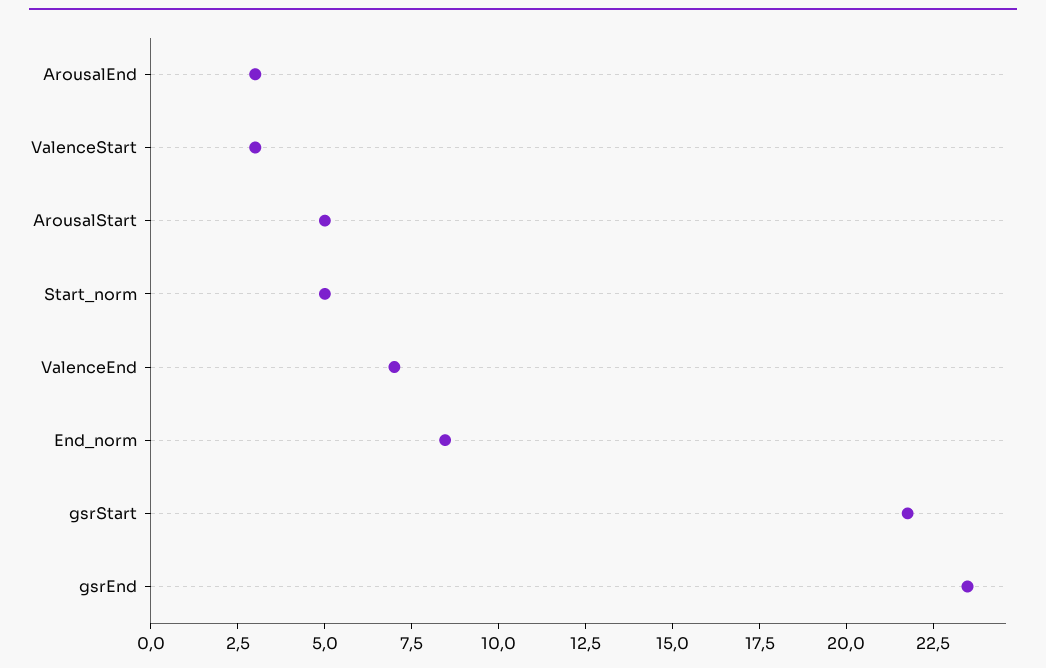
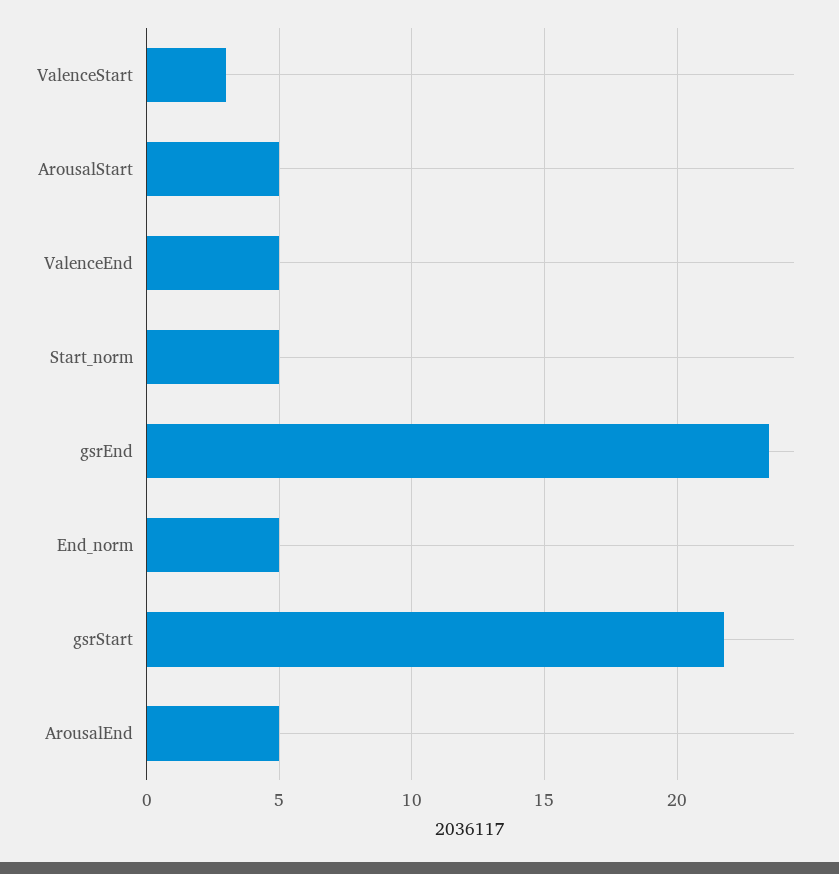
ArousalEnd: 3 -> 5
ValenceEnd: 7 -> 5
End_norm: 8.5 -> 5

